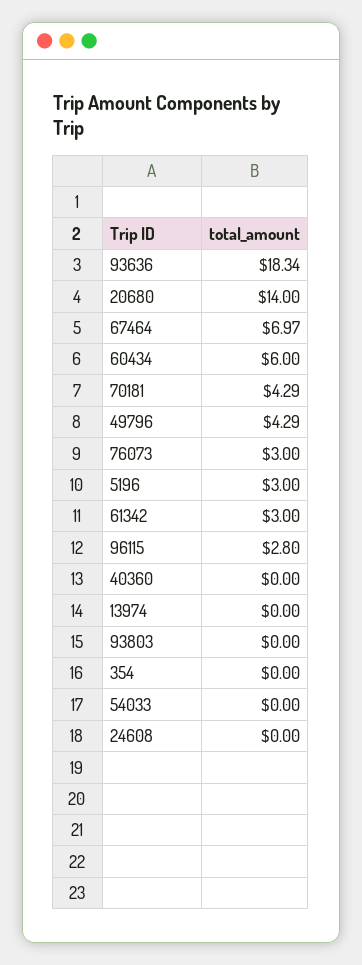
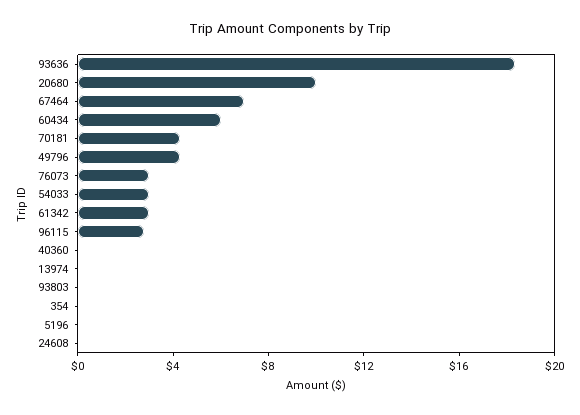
20680: 14 -> 10
5196: 3 -> 0
54033: 0 -> 3

